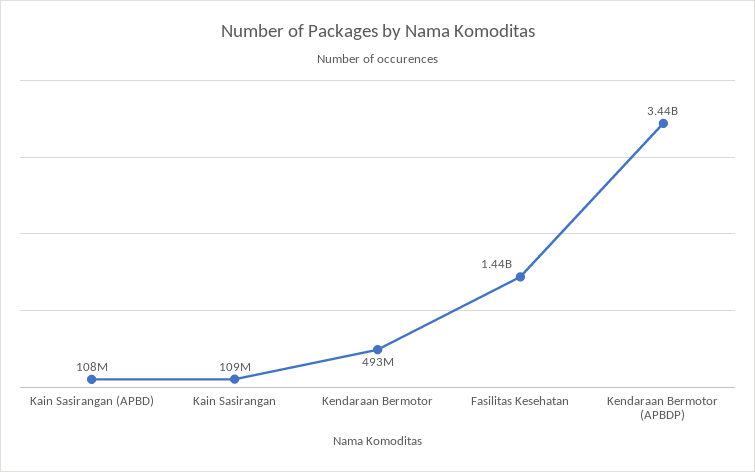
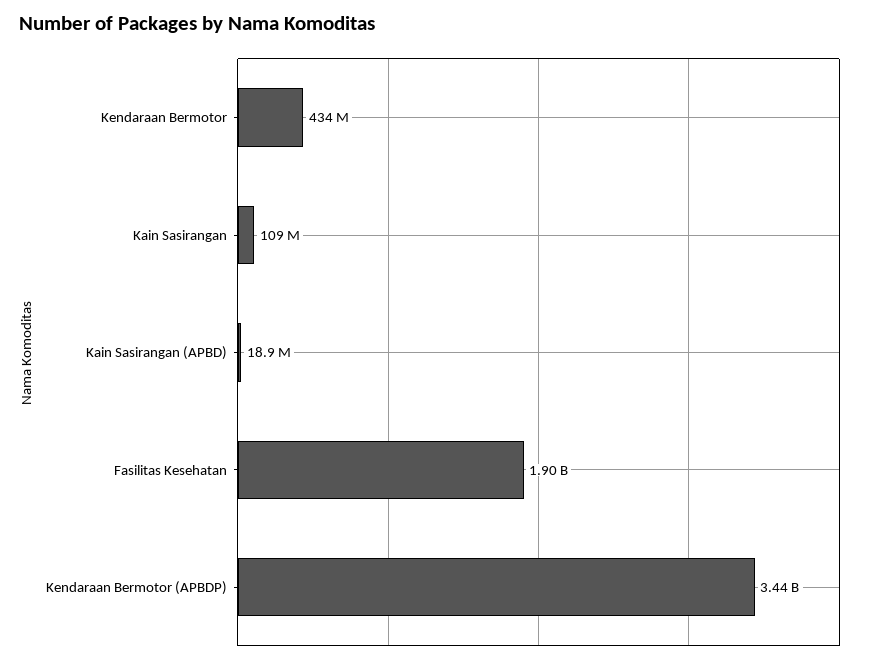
Kain Sasirangan (APBD): 108000000 -> 18900000
Kendaraan Bermotor: 493000000 -> 434000000
Fasilitas Kesehatan: 1440000000 -> 1900000000

